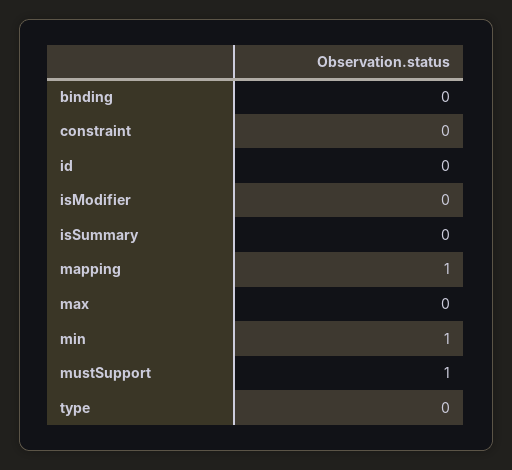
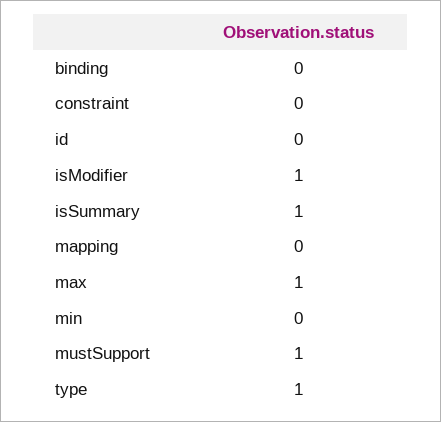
isModifier: 0 -> 1
isSummary: 0 -> 1
mapping: 1 -> 0
max: 0 -> 1
min: 1 -> 0
type: 0 -> 1

